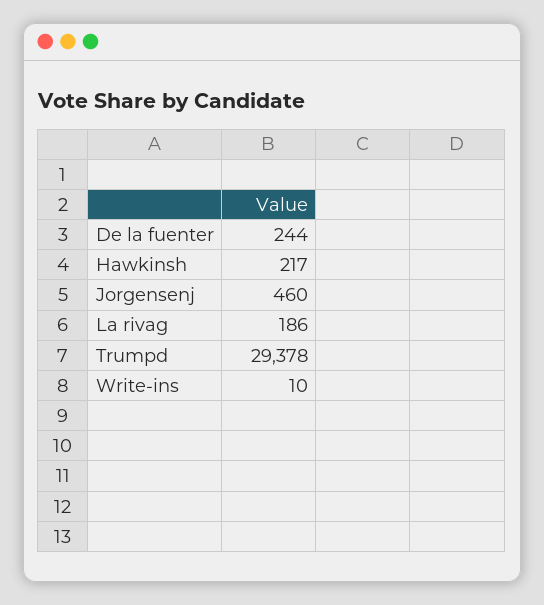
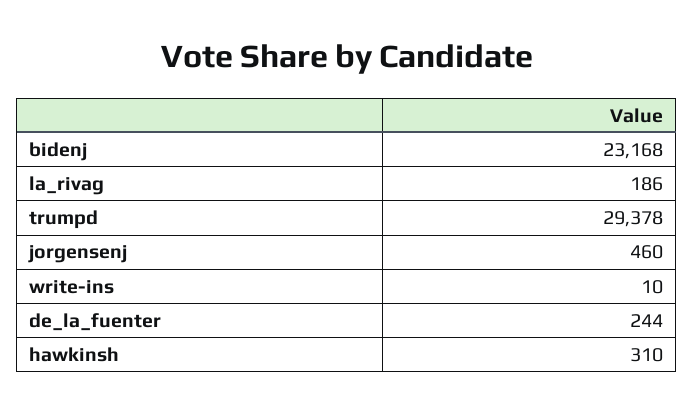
Hawkinsh: 217 -> 310
bidenj: none -> 23168

